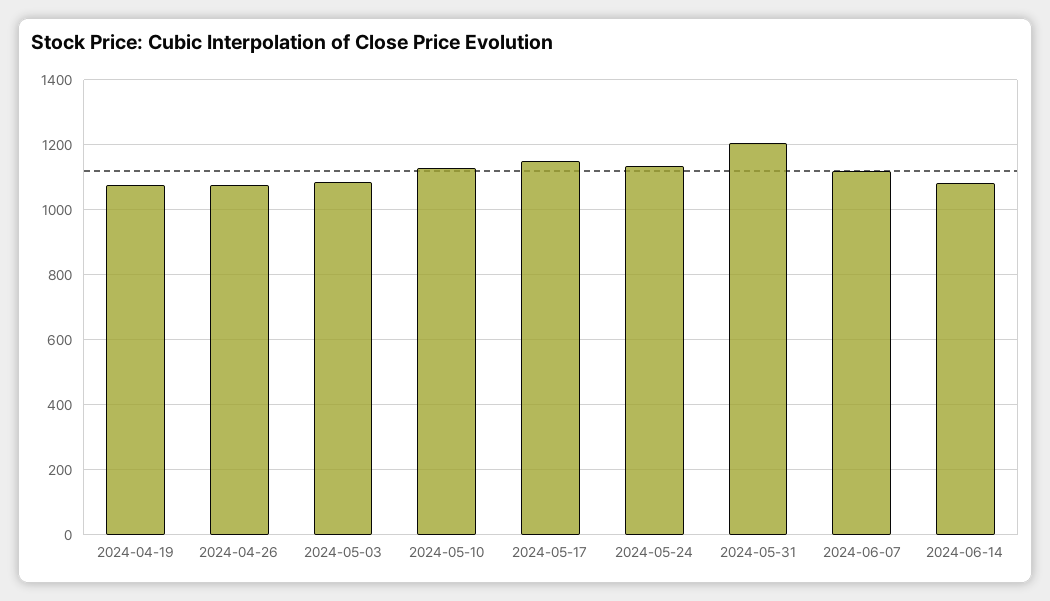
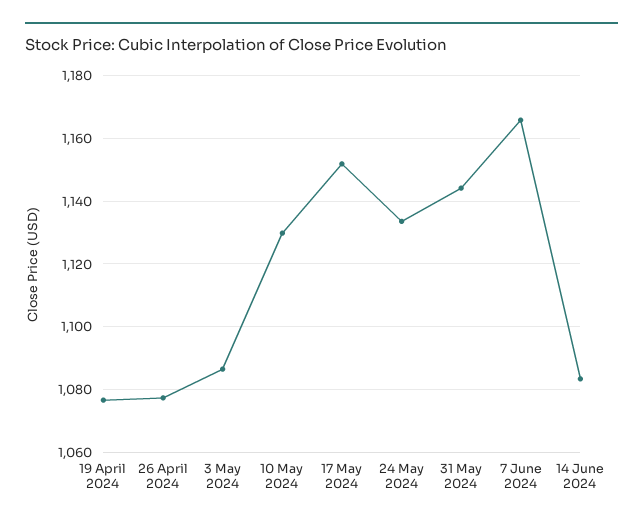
2024-05-31: 1200 -> 1144
2024-06-07: 1120 -> 1166

